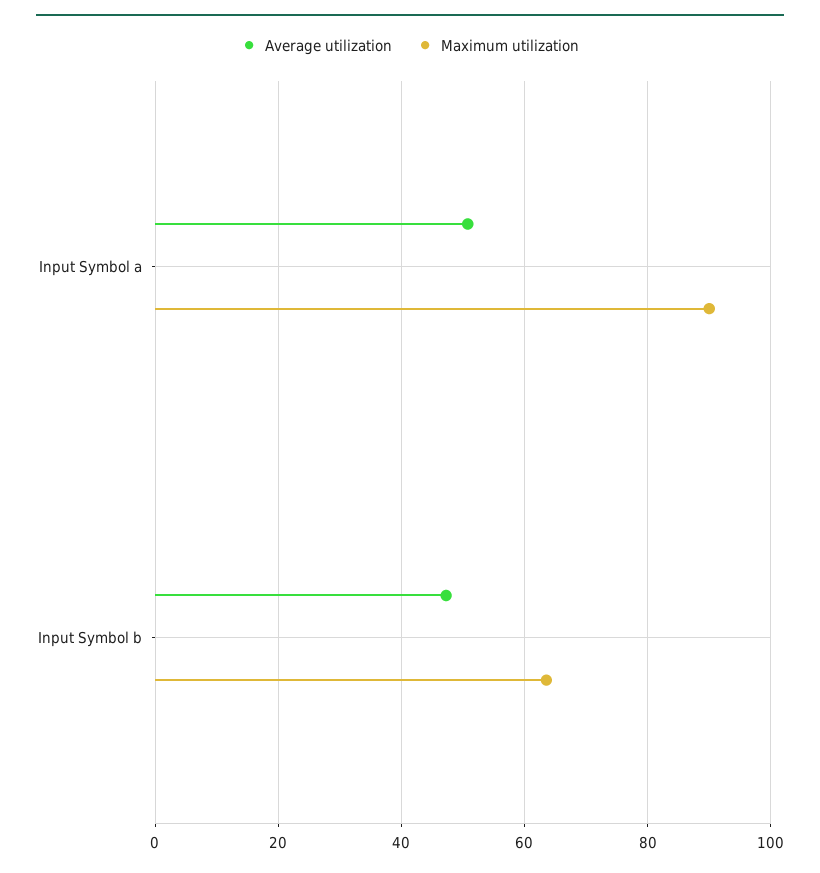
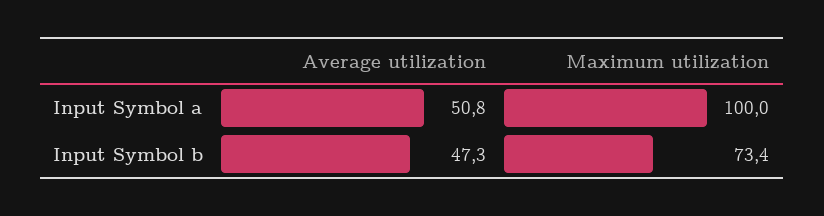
Maximum utilization, Input Symbol a: 90 -> 100
Maximum utilization, Input Symbol b: 64 -> 73.4

